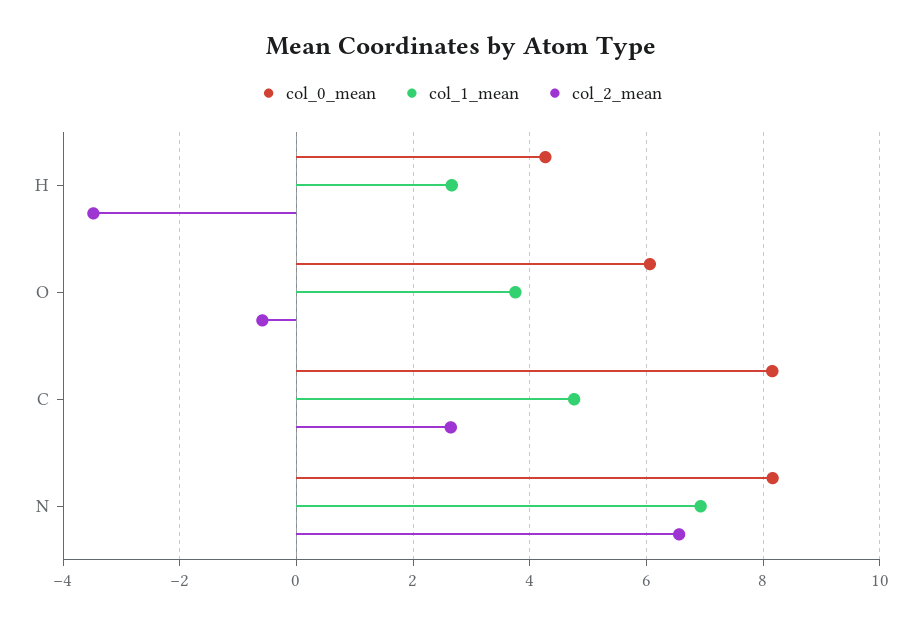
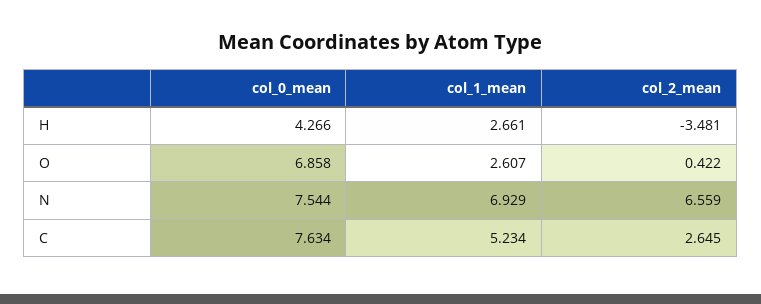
col_0_mean, O: 6 -> 6.858
col_1_mean, O: 3.8 -> 2.607
col_2_mean, O: -0.6 -> 0.422
col_0_mean, C: 8.2 -> 7.634
col_1_mean, C: 4.8 -> 5.234
col_0_mean, N: 8.2 -> 7.544

